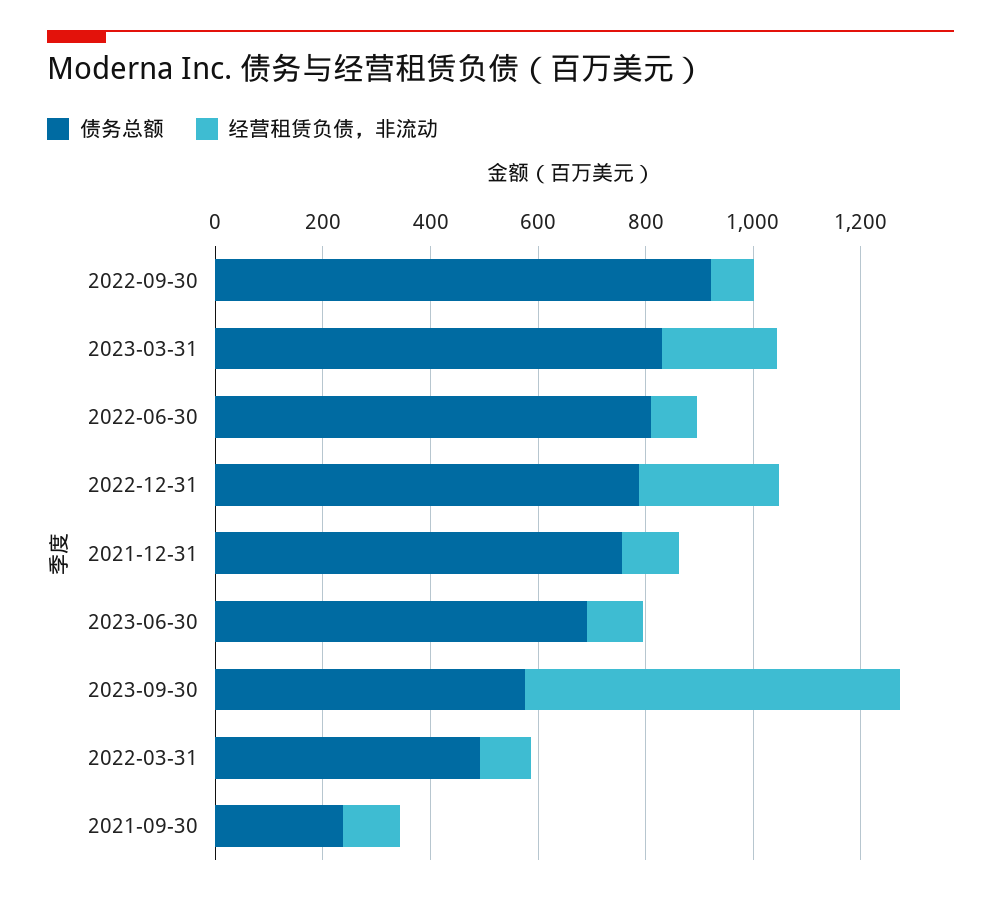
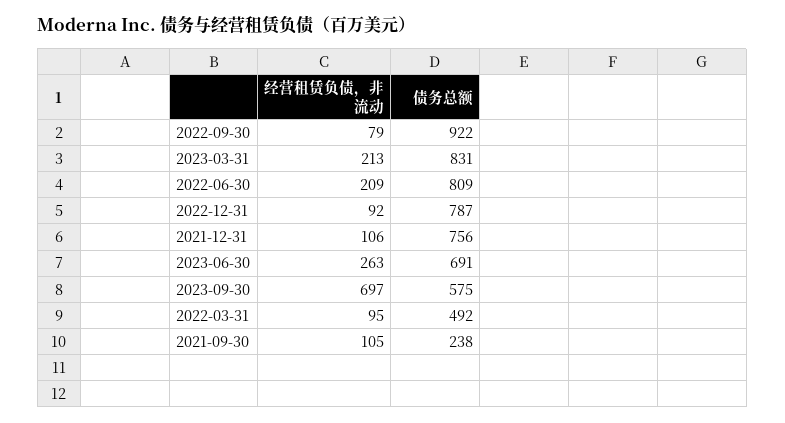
经营租赁负债，非流动, 2022-06-30: 100 -> 209
经营租赁负债，非流动, 2022-12-31: 250 -> 92
经营租赁负债，非流动, 2023-06-30: 100 -> 263

